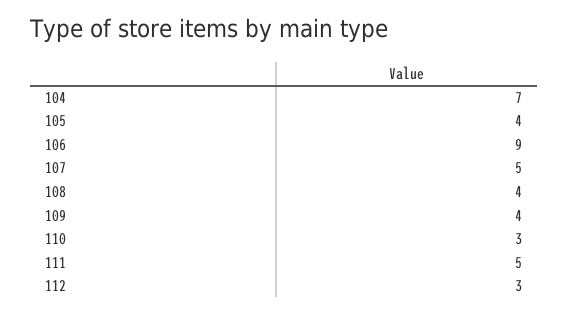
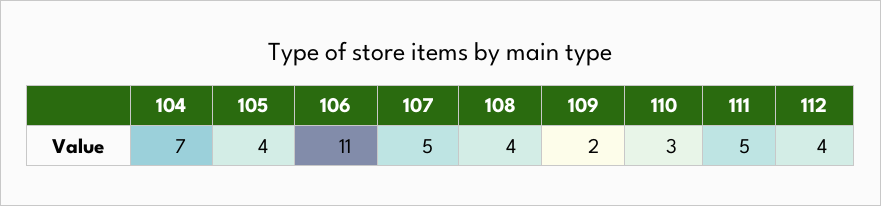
106: 9 -> 11
109: 4 -> 2
112: 3 -> 4

